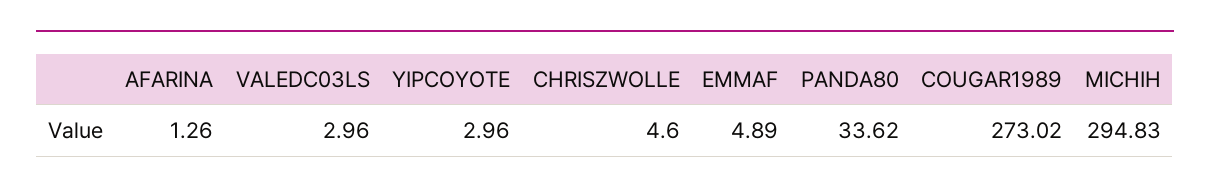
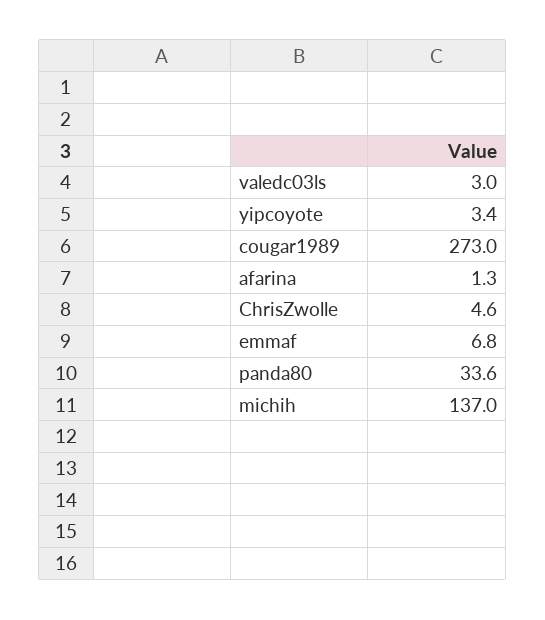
YIPCOYOTE: 2.96 -> 3.4
EMMAF: 4.89 -> 6.8
MICHIH: 294.83 -> 137

